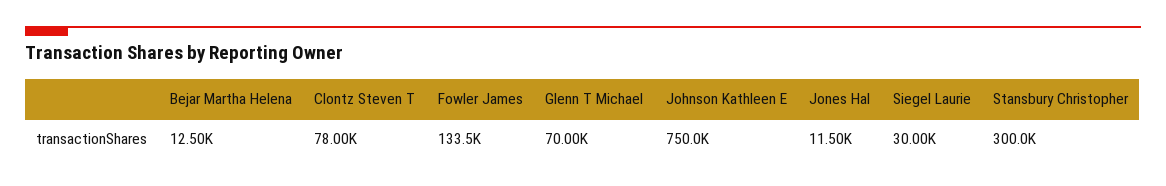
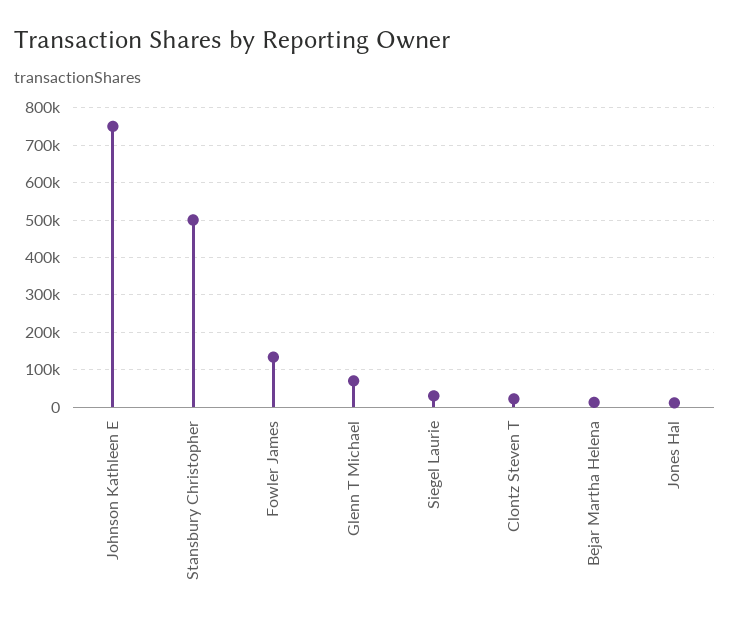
Clontz Steven T: 78000 -> 20000
Stansbury Christopher: 300000 -> 500000

